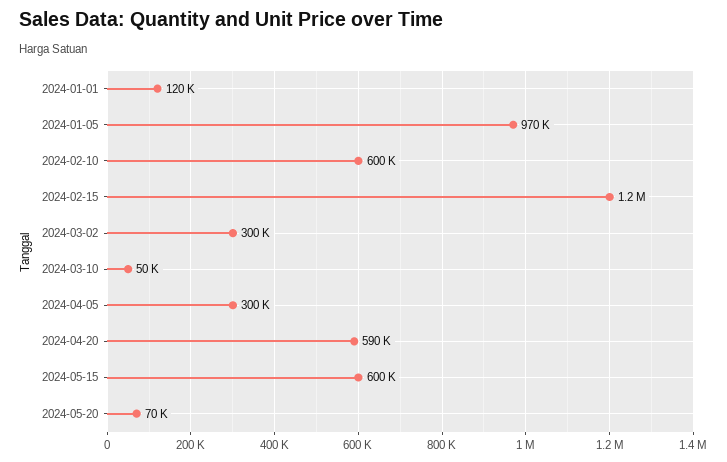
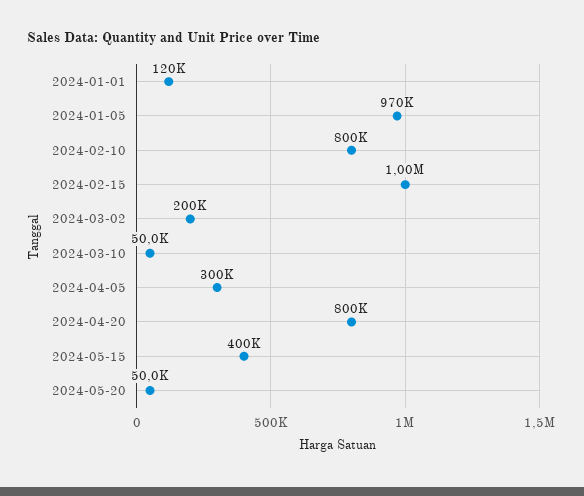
2024-02-10: 600000 -> 800000
2024-02-15: 1200000 -> 1000000
2024-03-02: 300000 -> 200000
2024-04-20: 590000 -> 800000
2024-05-15: 600000 -> 400000
2024-05-20: 70000 -> 50000

